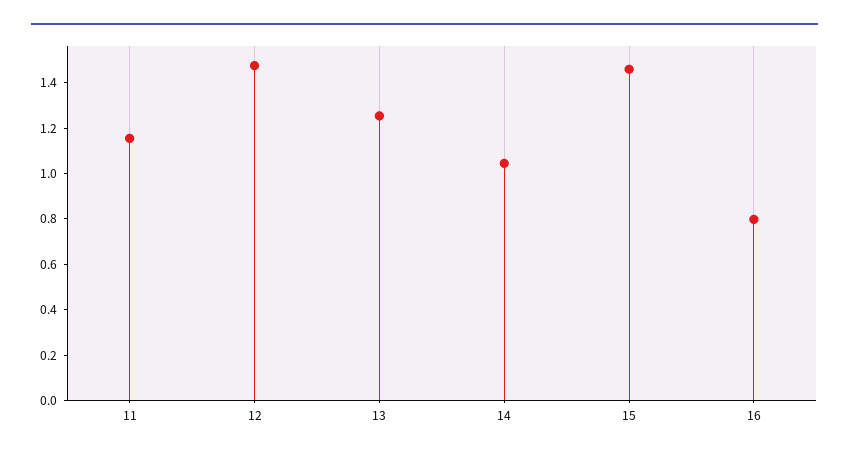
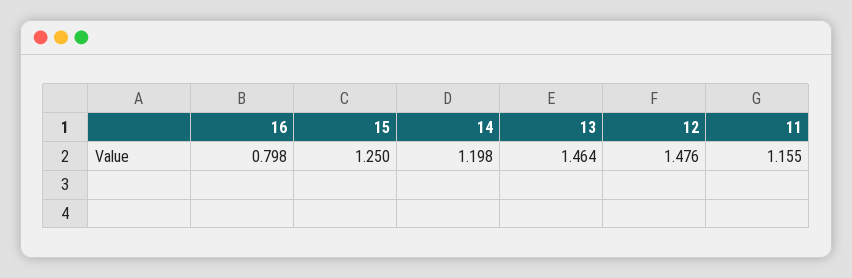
13: 1.25 -> 1.464
14: 1.05 -> 1.198
15: 1.45 -> 1.25

